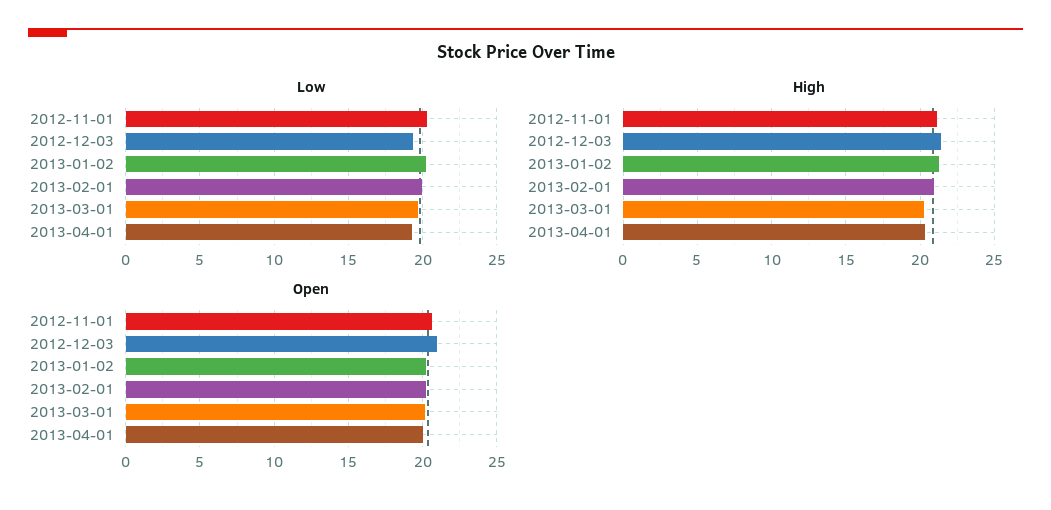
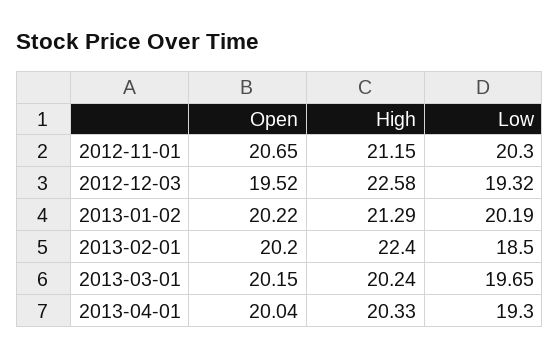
Low, 2013-02-01: 20 -> 18.5
High, 2012-12-03: 21.5 -> 22.58
High, 2013-02-01: 21 -> 22.4
Open, 2012-12-03: 21 -> 19.52

